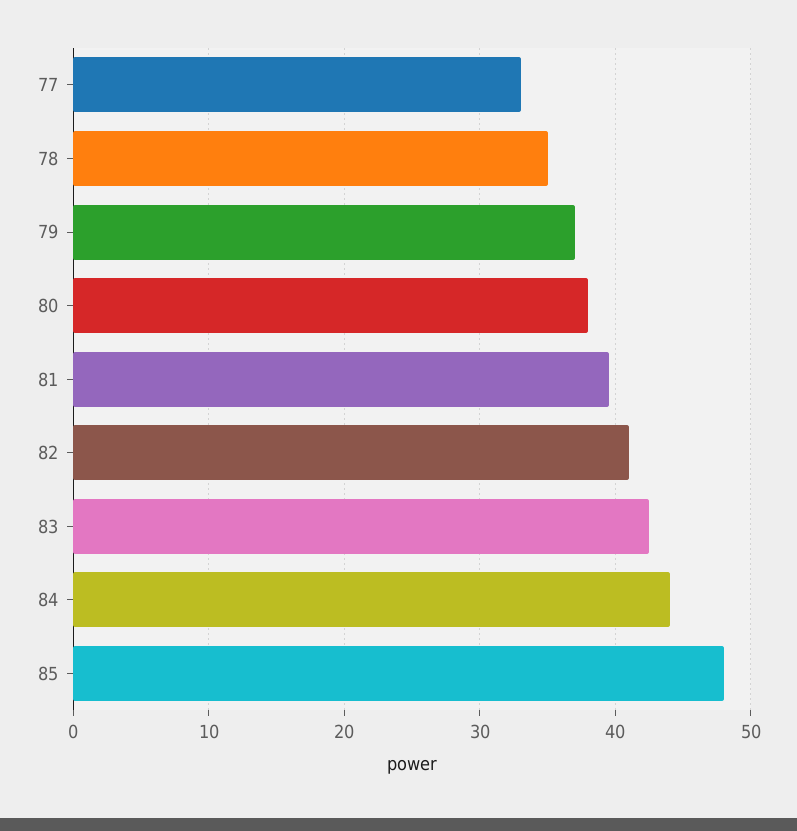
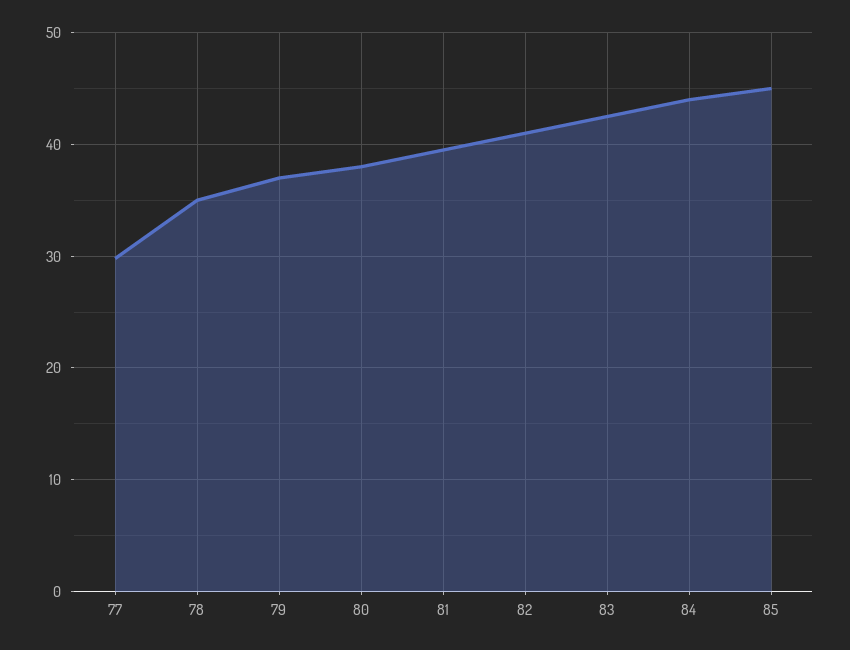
77: 33 -> 30
85: 48 -> 45

